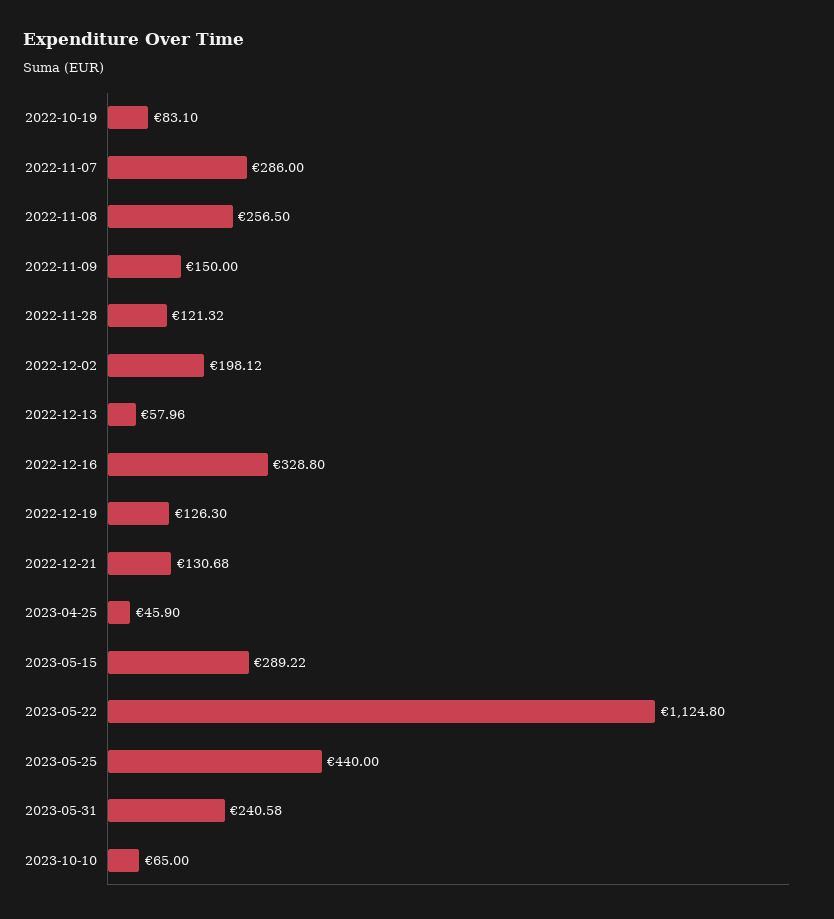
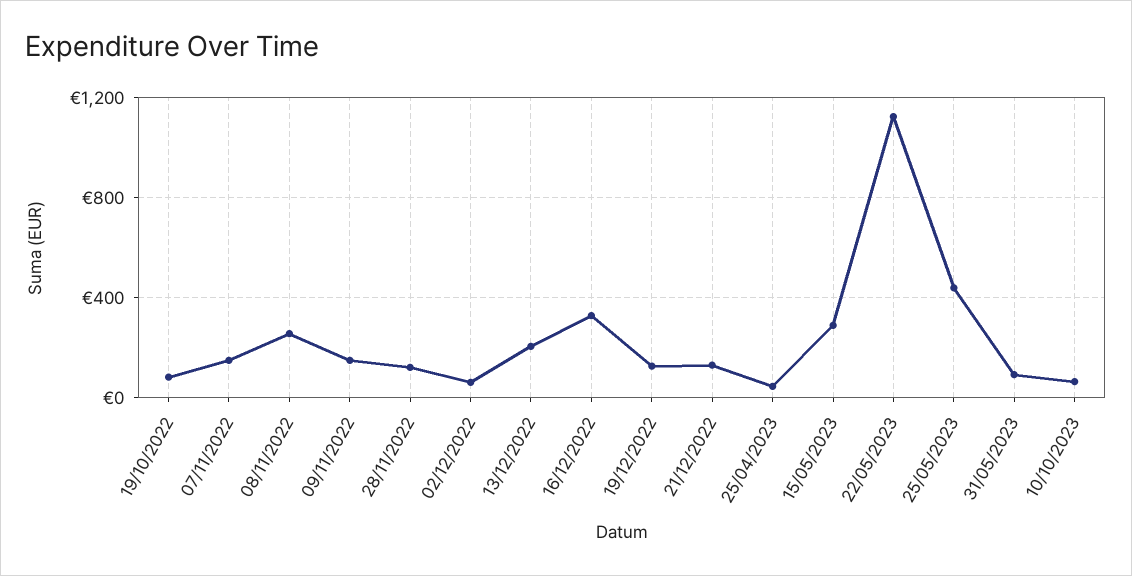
2022-11-07: 286 -> 150
2022-12-02: 198.12 -> 50
2022-12-13: 57.96 -> 200
2023-05-31: 240.58 -> 100

